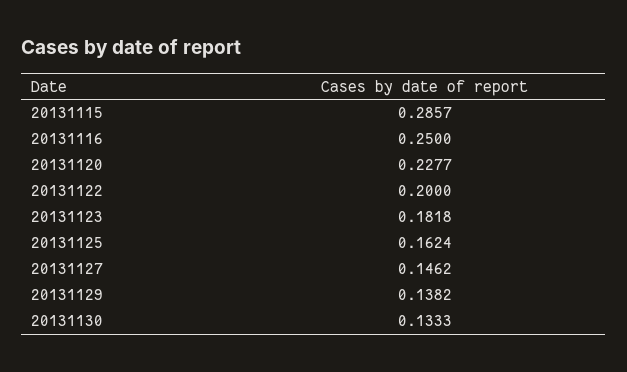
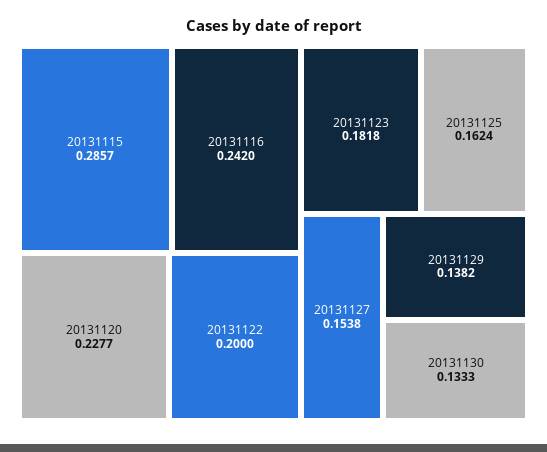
20131116: 0.25 -> 0.242
20131127: 0.1462 -> 0.1538

